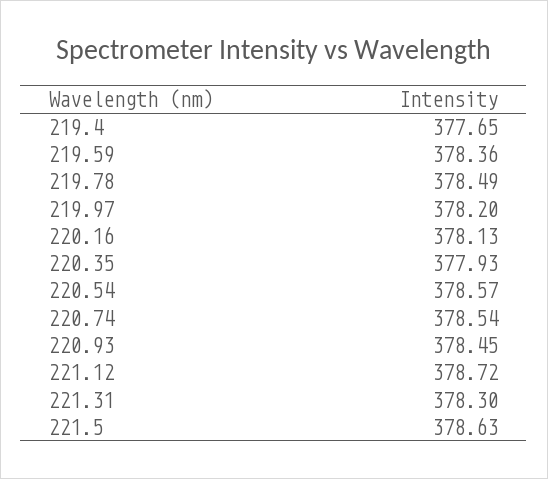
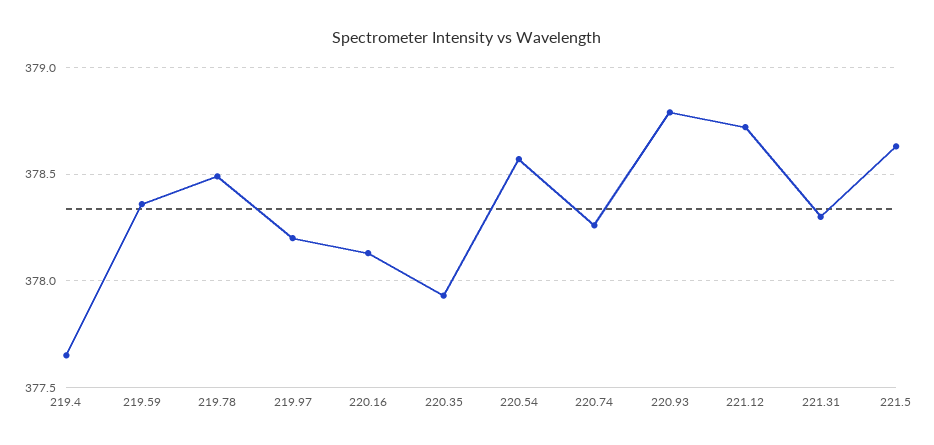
220.74: 378.54 -> 378.25
220.93: 378.45 -> 378.8

